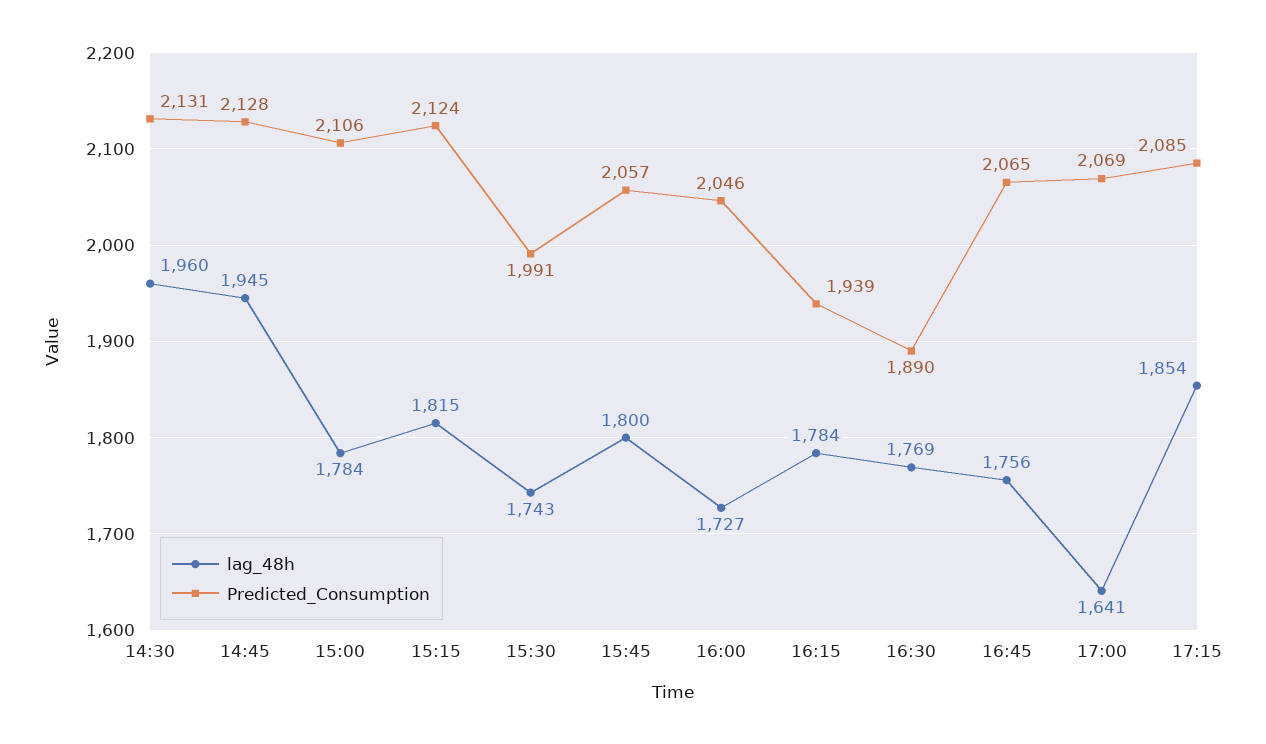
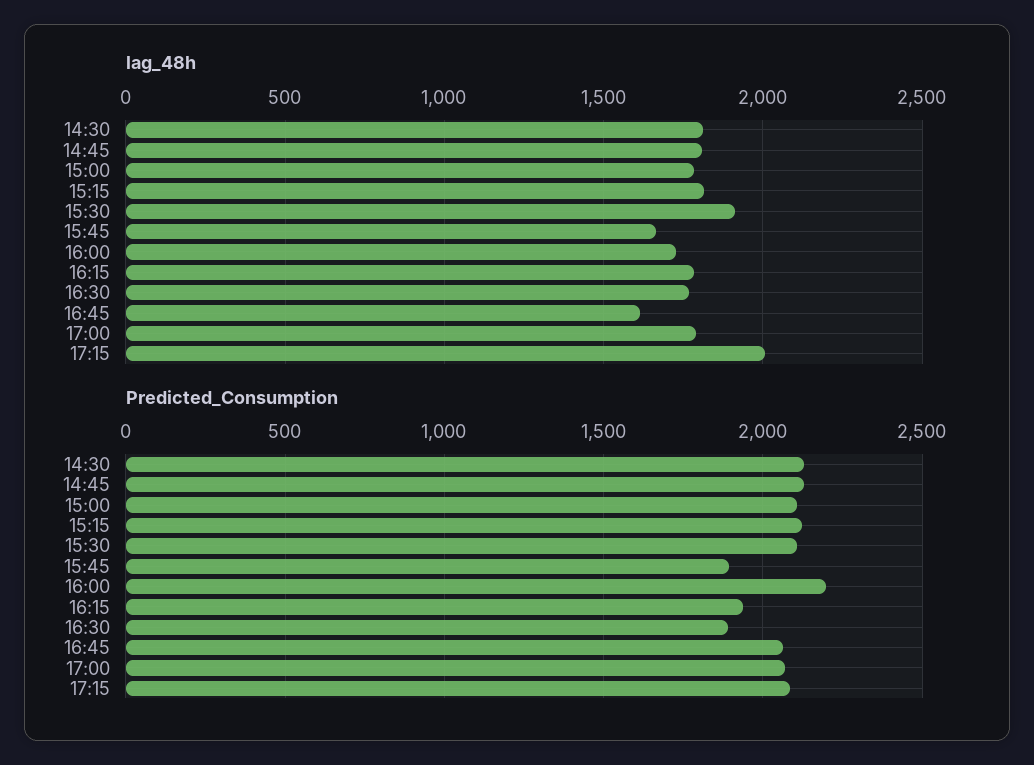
lag_48h, 14:30: 1960 -> 1800
lag_48h, 14:45: 1945 -> 1800
lag_48h, 15:30: 1743 -> 1900
Predicted_Consumption, 15:30: 1991 -> 2100
lag_48h, 15:45: 1800 -> 1650
Predicted_Consumption, 15:45: 2057 -> 1900
Predicted_Consumption, 16:00: 2046 -> 2200
lag_48h, 16:45: 1756 -> 1600
lag_48h, 17:00: 1641 -> 1800
lag_48h, 17:15: 1854 -> 2000

